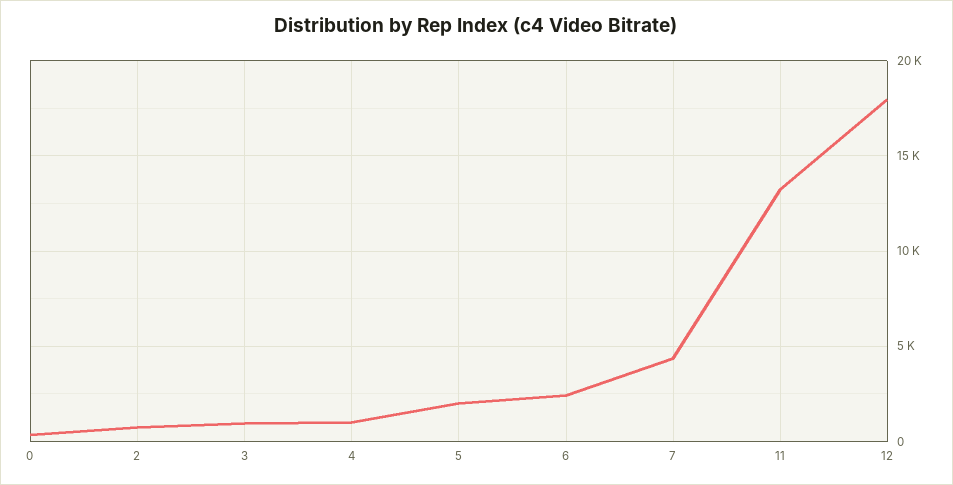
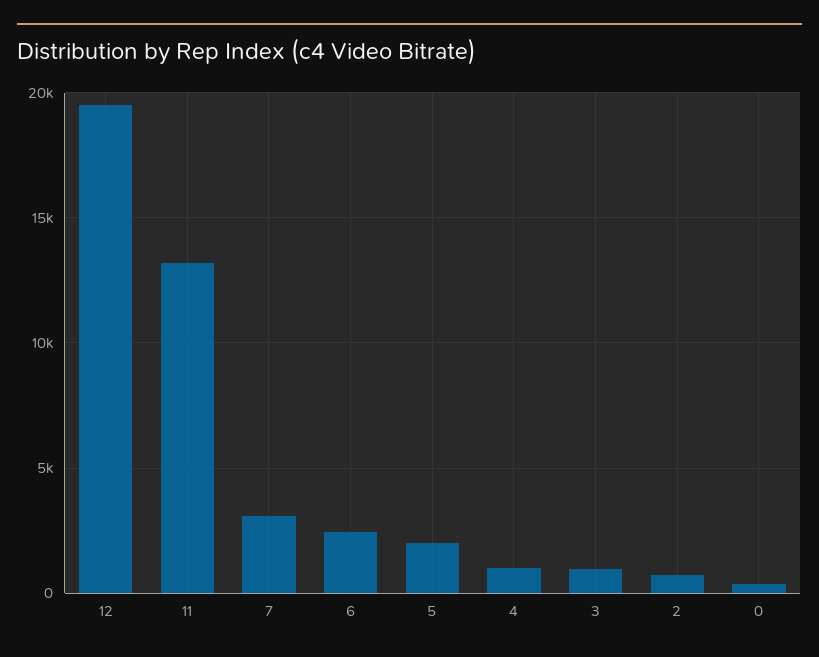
7: 4500 -> 3000
12: 18000 -> 19500

